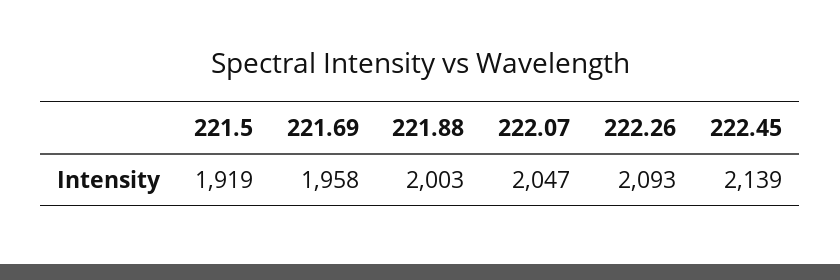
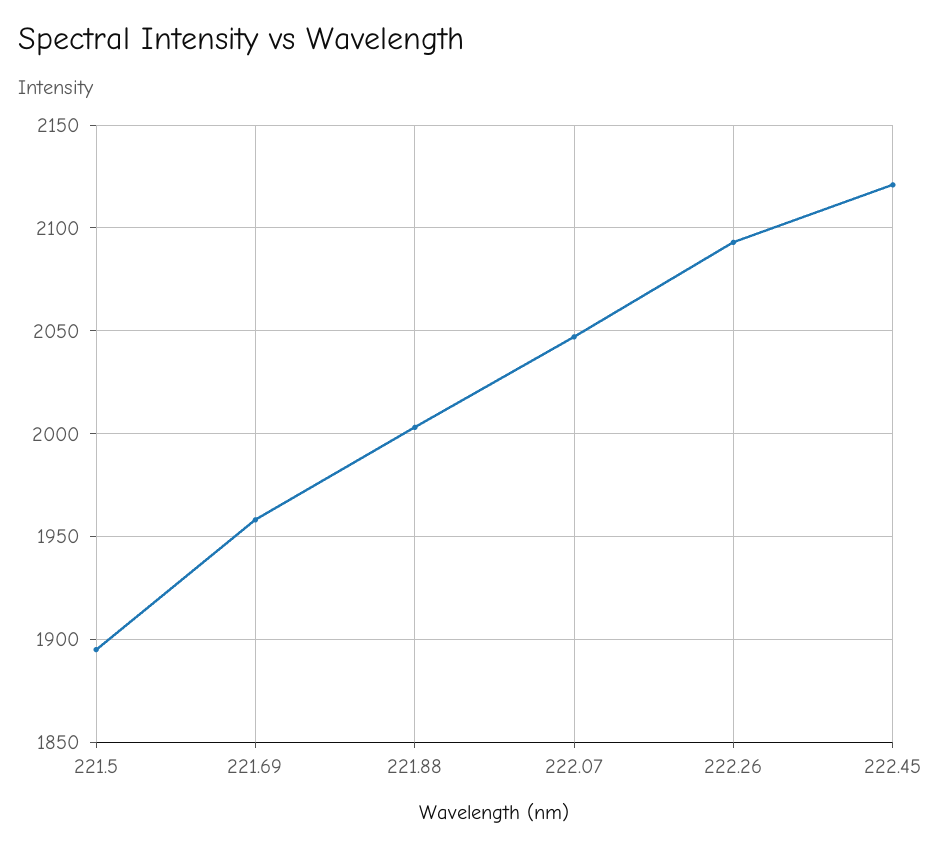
221.5: 1919 -> 1895
222.45: 2139 -> 2120

